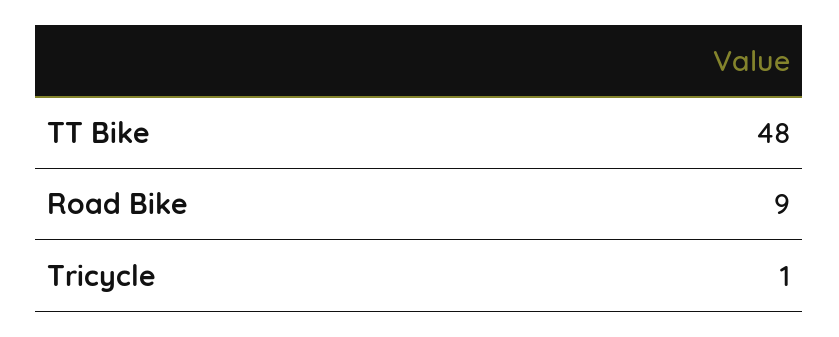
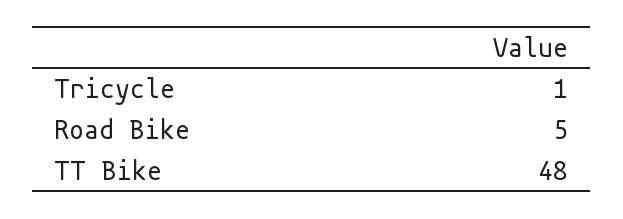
Road Bike: 9 -> 5

